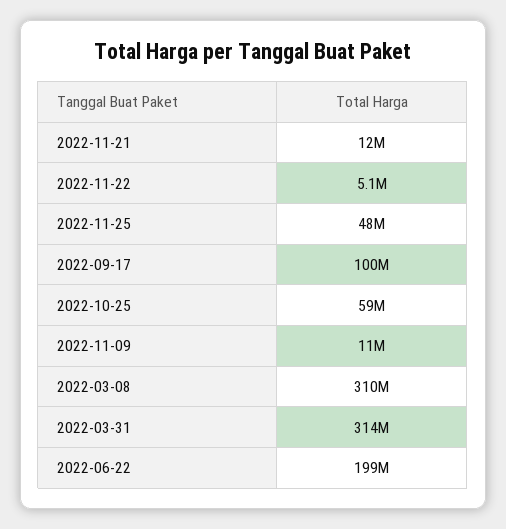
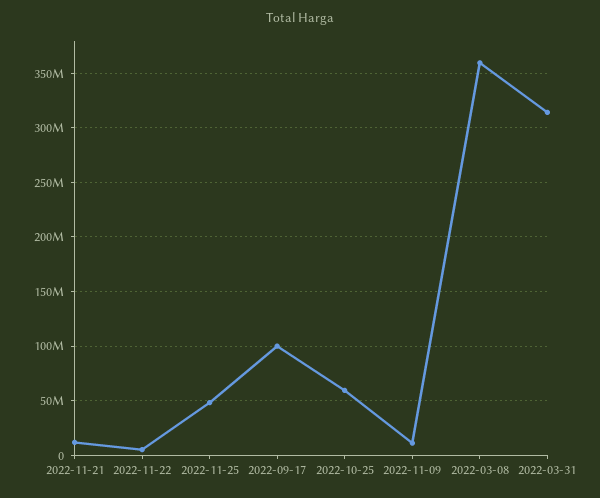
2022-03-08: 310000000 -> 360000000
2022-06-22: 199000000 -> none

